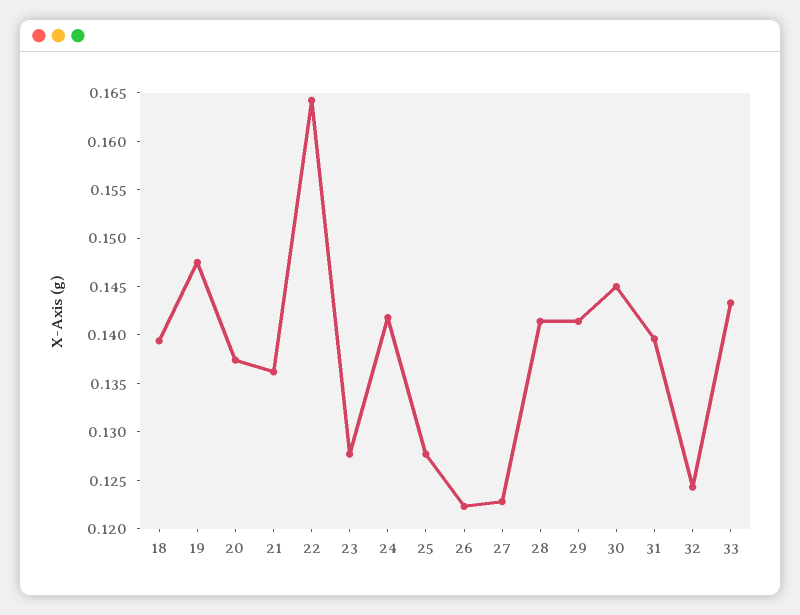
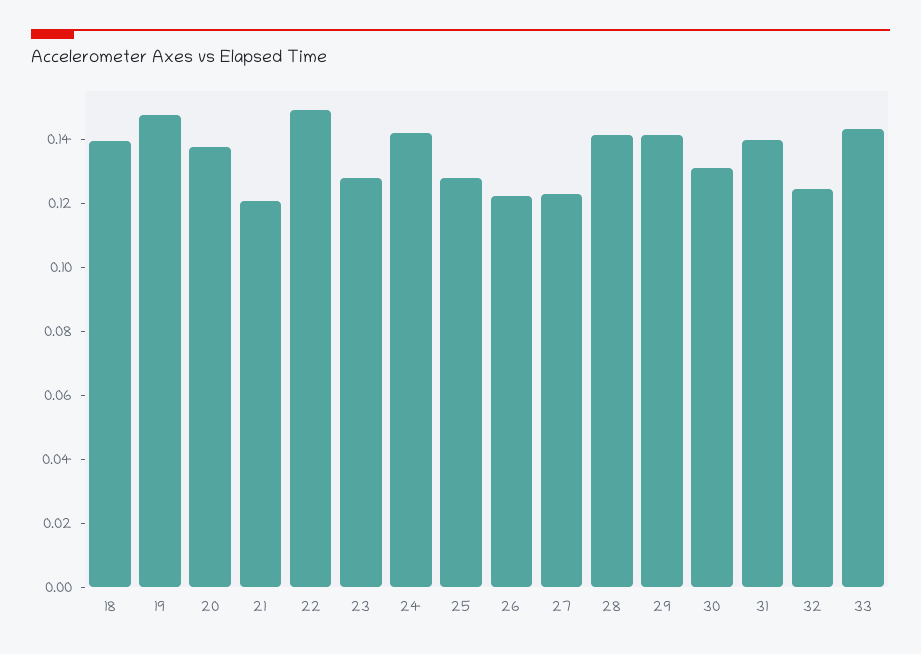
21: 0.136 -> 0.12
22: 0.164 -> 0.15
30: 0.145 -> 0.13

